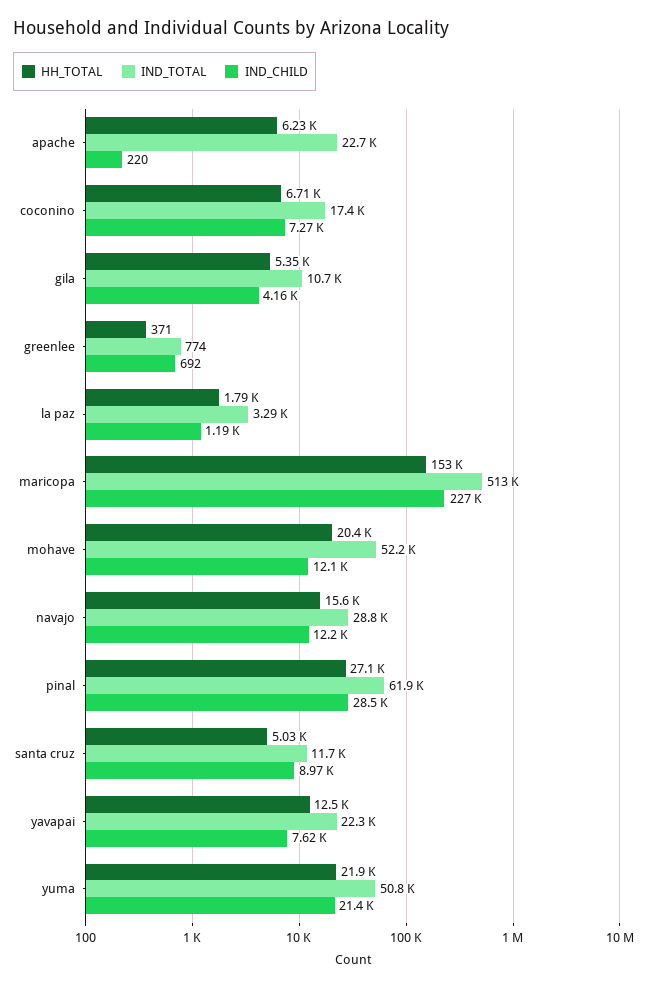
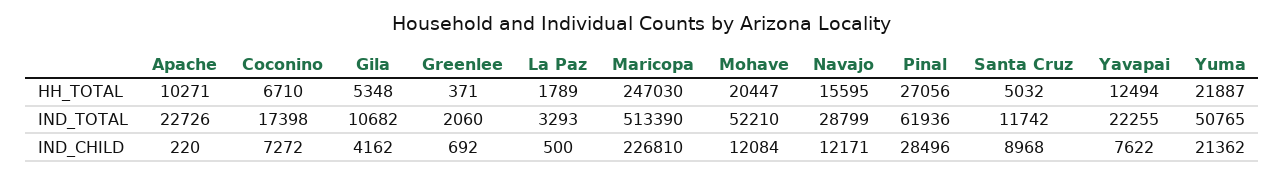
HH_TOTAL, apache: 6230 -> 10271
IND_TOTAL, greenlee: 774 -> 2060
IND_CHILD, la paz: 1190 -> 500
HH_TOTAL, maricopa: 153000 -> 247030

